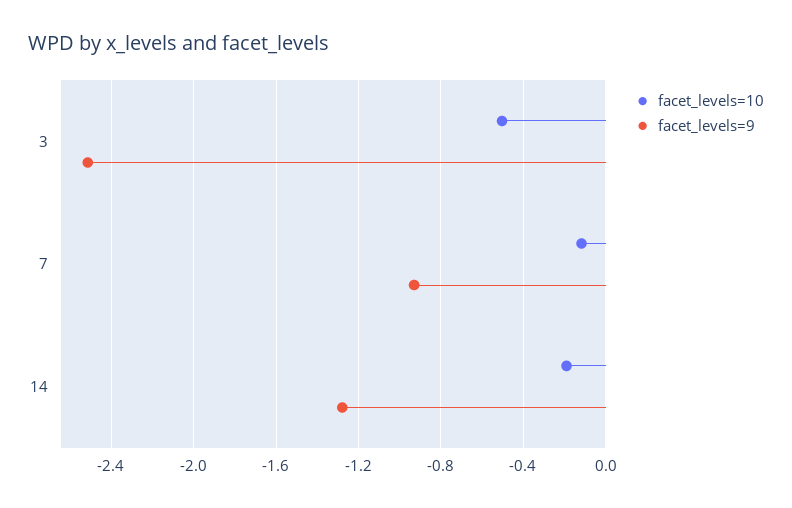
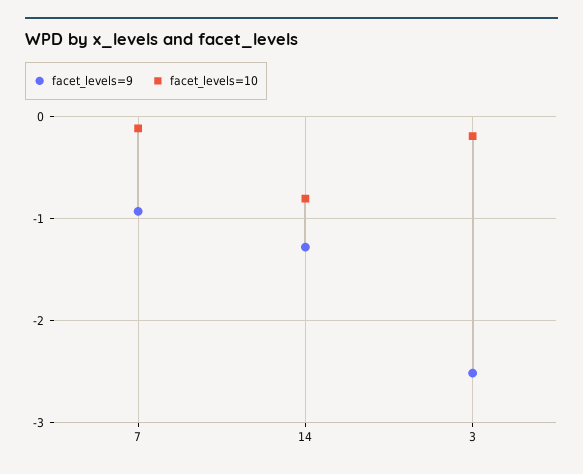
facet_levels=10, 3: -0.5 -> -0.2
facet_levels=10, 14: -0.2 -> -0.8

